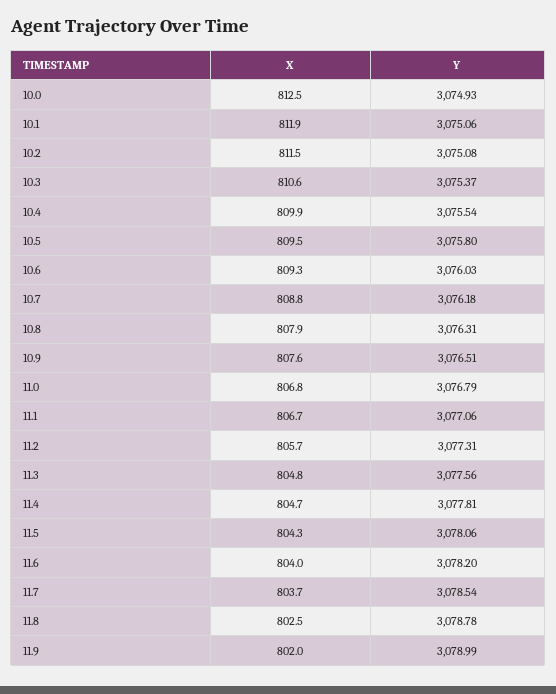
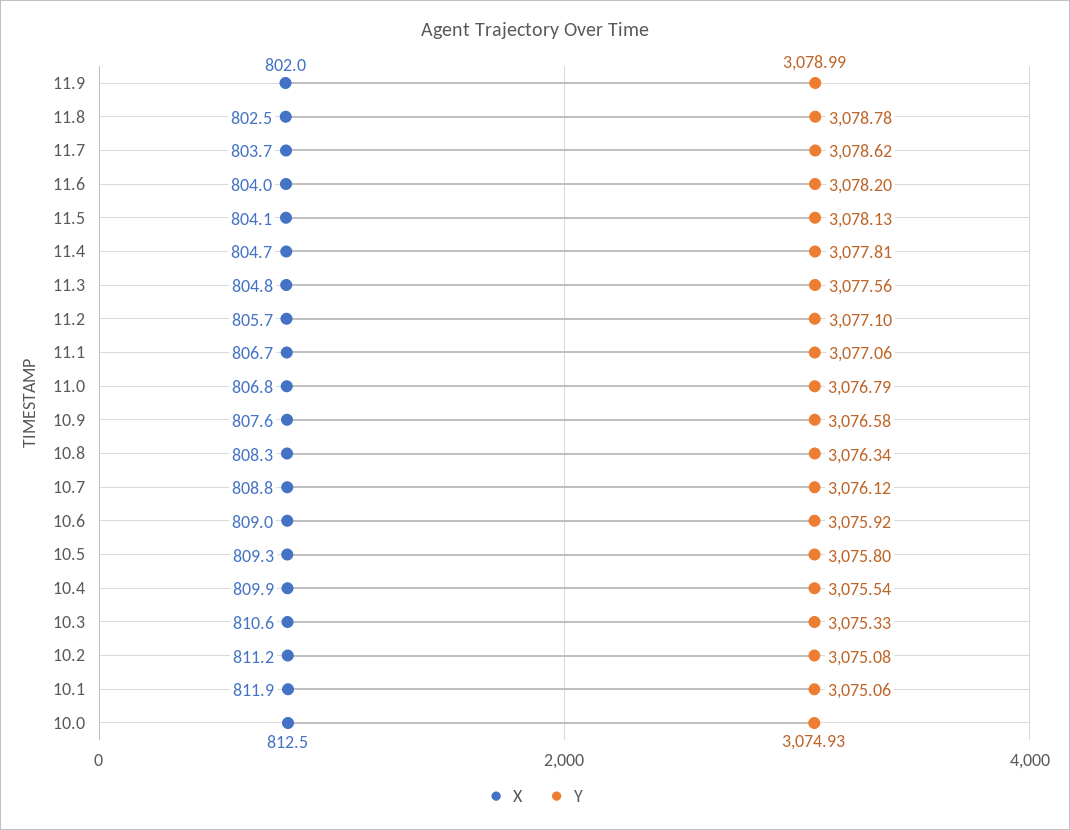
X, 10.2: 811.5 -> 811.2
Y, 10.3: 3075.37 -> 3075.33
X, 10.5: 809.5 -> 809.3
X, 10.6: 809.3 -> 809
Y, 10.6: 3076.03 -> 3075.92
Y, 10.7: 3076.18 -> 3076.12
X, 10.8: 807.9 -> 808.3
Y, 10.8: 3076.31 -> 3076.34
Y, 10.9: 3076.51 -> 3076.58
Y, 11.2: 3077.31 -> 3077.1
X, 11.5: 804.3 -> 804.1
Y, 11.5: 3078.06 -> 3078.13
Y, 11.7: 3078.54 -> 3078.62

